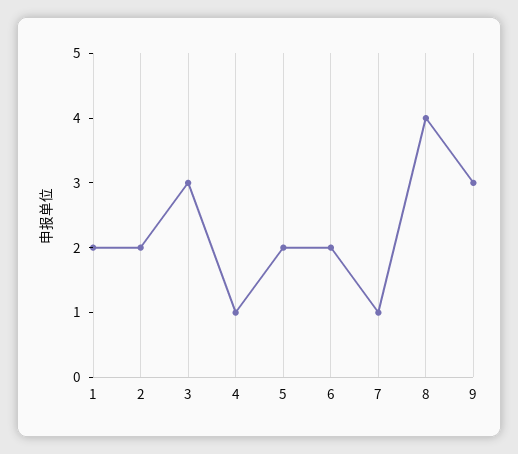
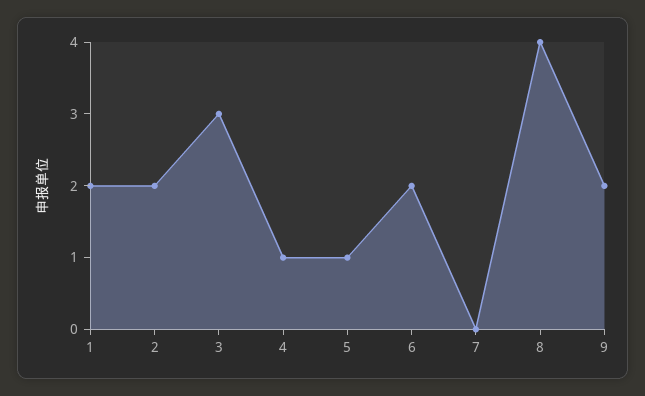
5: 2 -> 1
7: 1 -> 0
9: 3 -> 2

